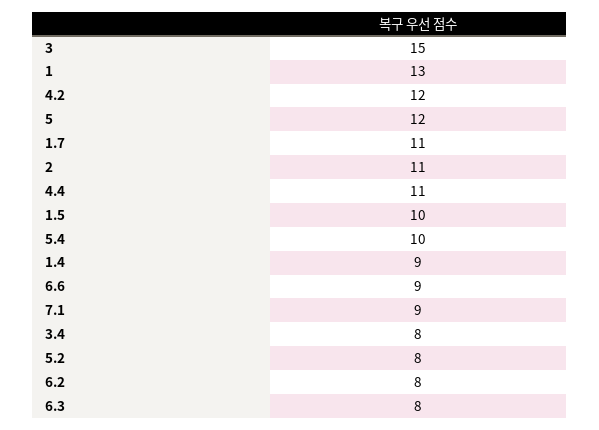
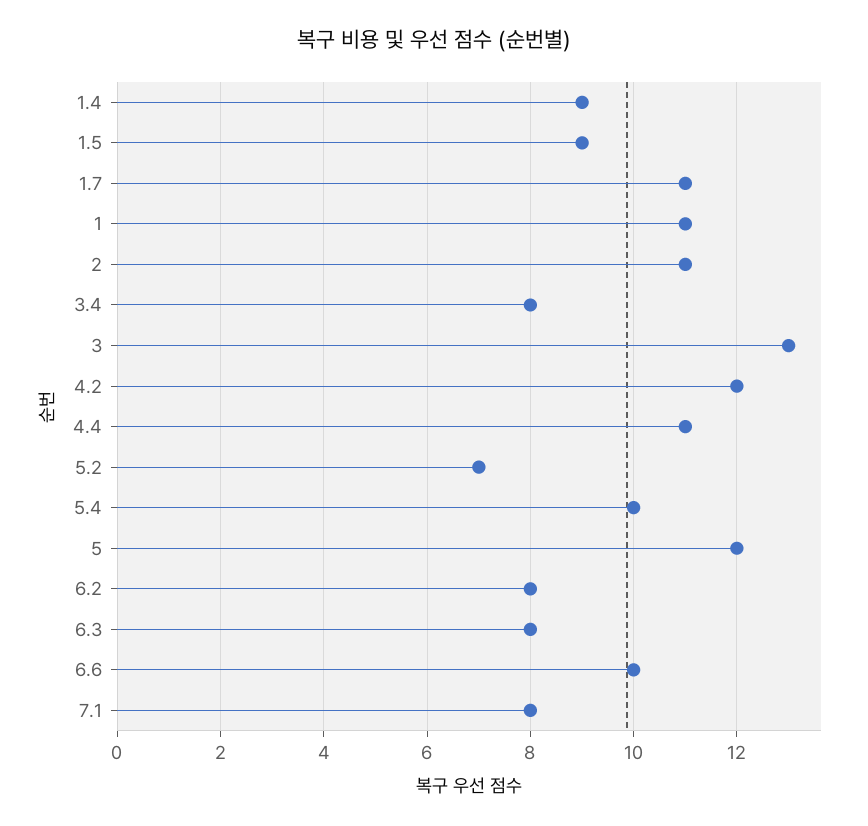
3: 15 -> 13
1: 13 -> 11
1.5: 10 -> 9
6.6: 9 -> 10
7.1: 9 -> 8
5.2: 8 -> 7

